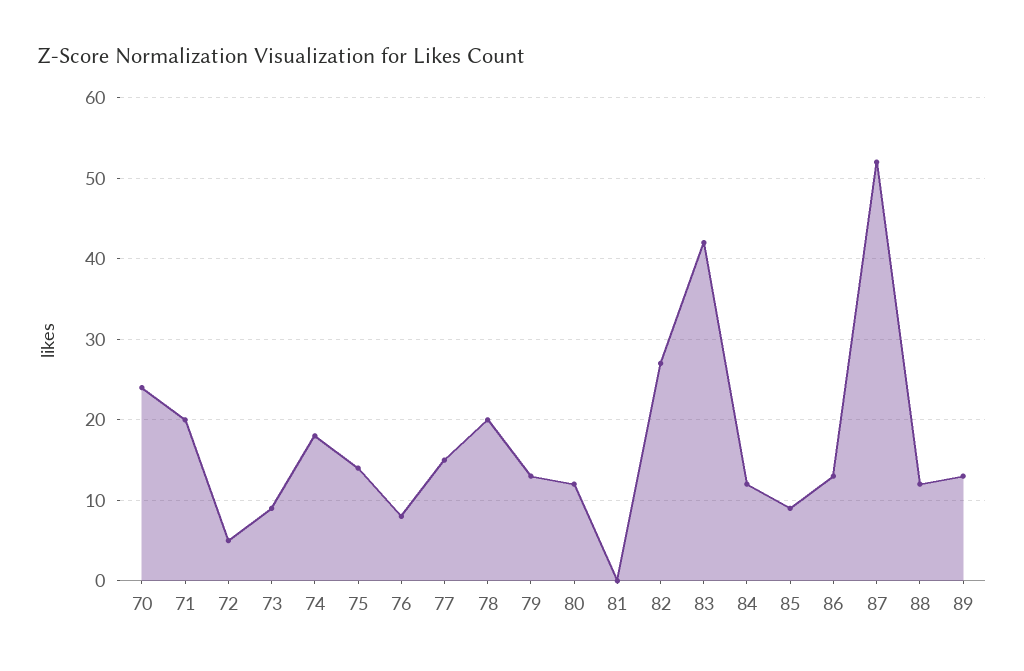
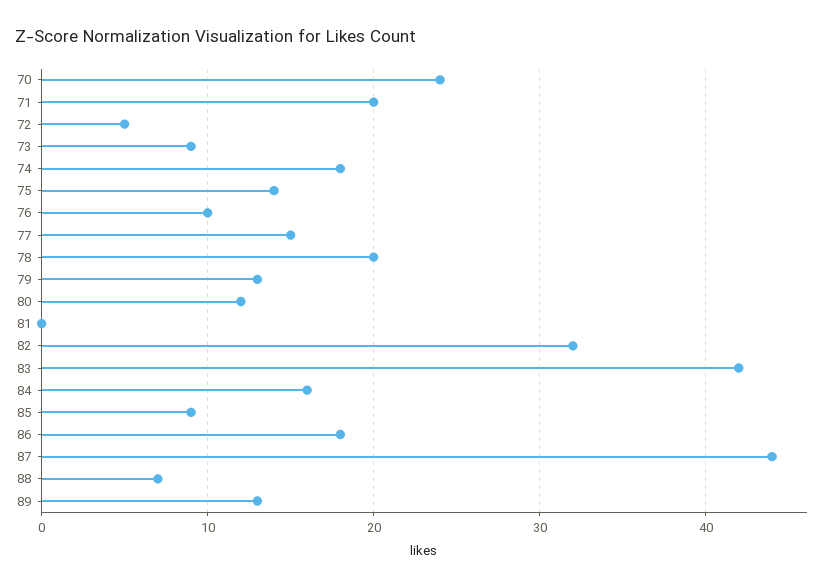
76: 8 -> 10
82: 27 -> 32
84: 12 -> 16
86: 13 -> 18
87: 52 -> 44
88: 12 -> 7

